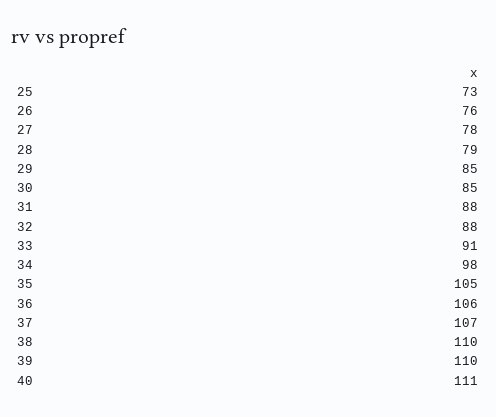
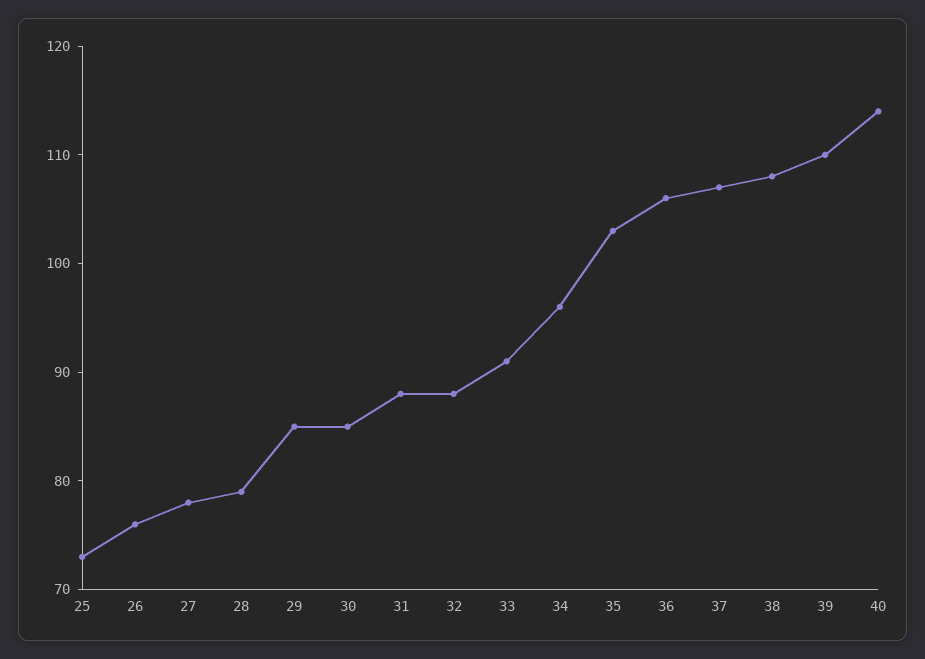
34: 98 -> 96
35: 105 -> 103
38: 110 -> 108
40: 111 -> 114

